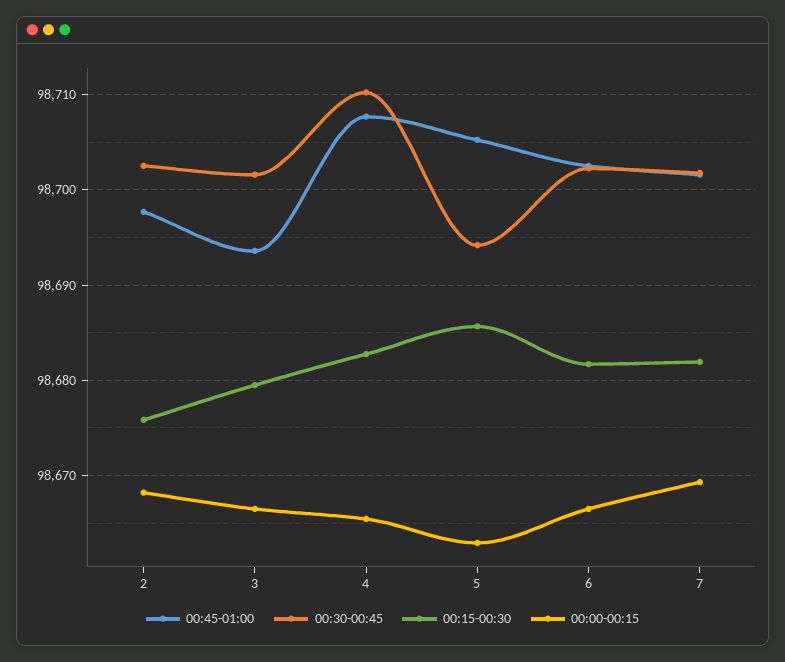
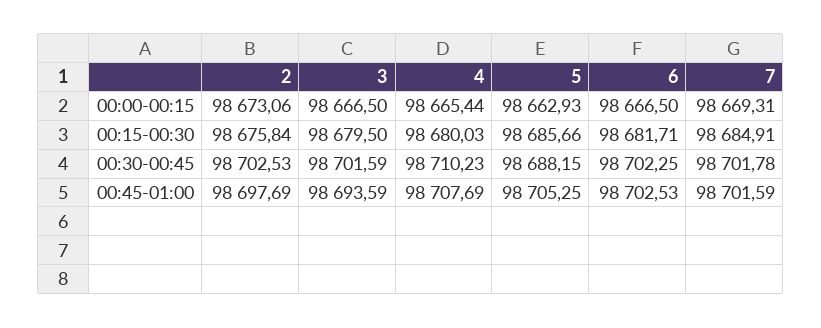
00:00-00:15, 2: 98668 -> 98673.06
00:15-00:30, 4: 98683 -> 98680.03
00:30-00:45, 5: 98694 -> 98688.15
00:15-00:30, 7: 98682 -> 98684.91

